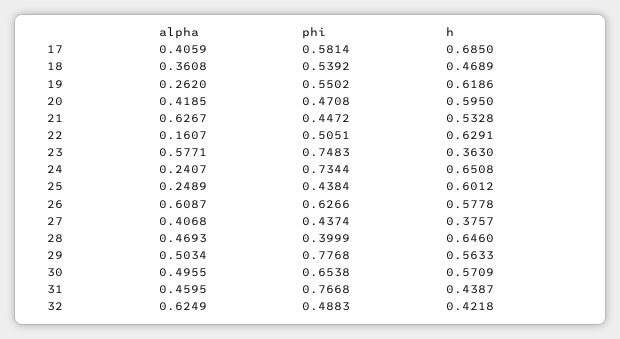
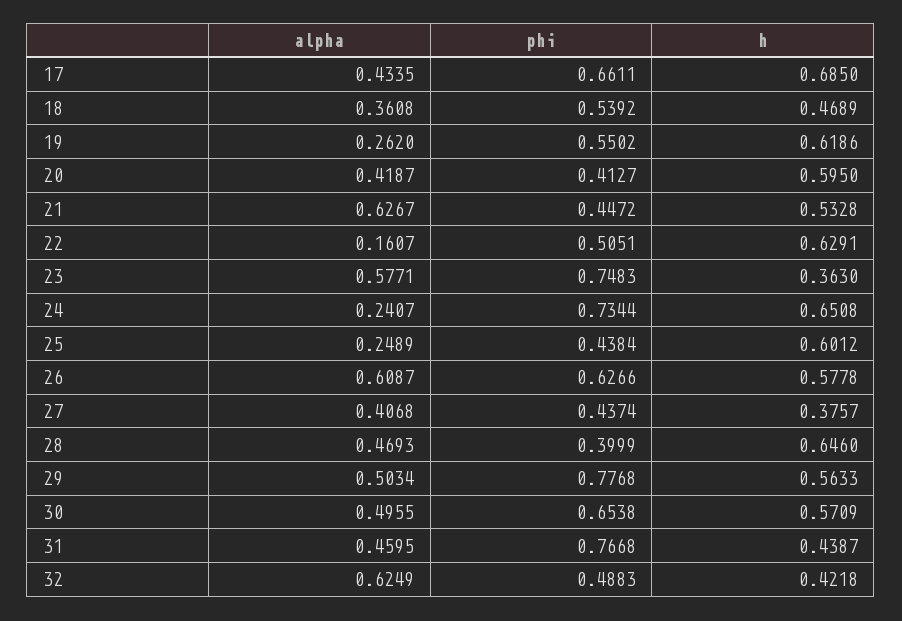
alpha, 17: 0.4059 -> 0.4335
phi, 17: 0.5814 -> 0.6611
alpha, 20: 0.4185 -> 0.4187
phi, 20: 0.4708 -> 0.4127

